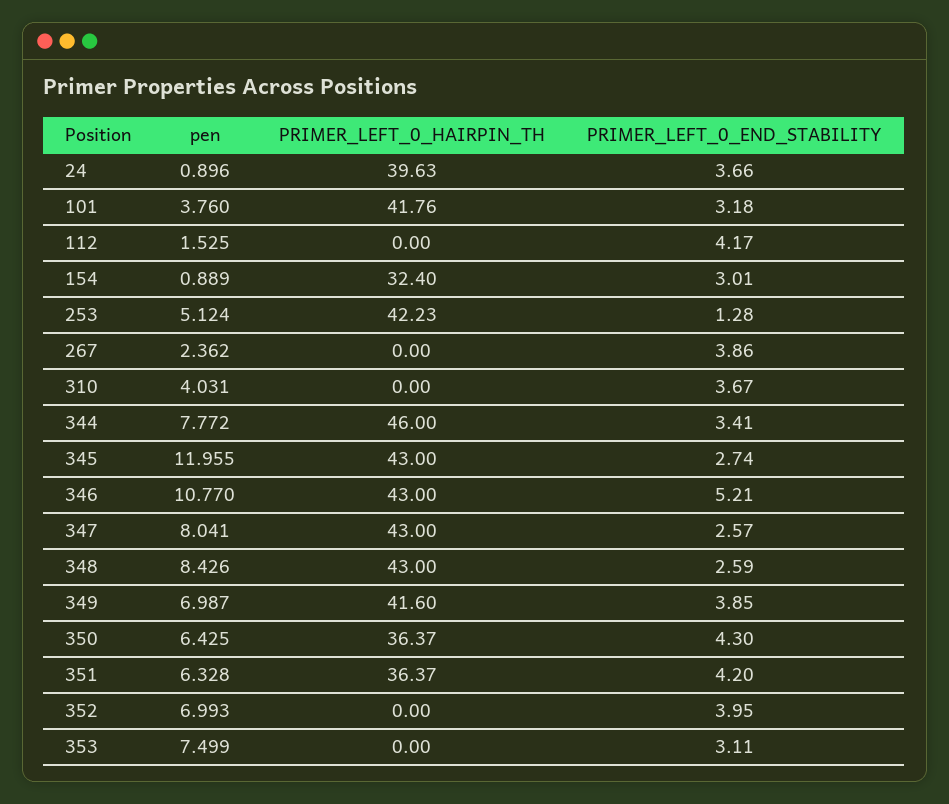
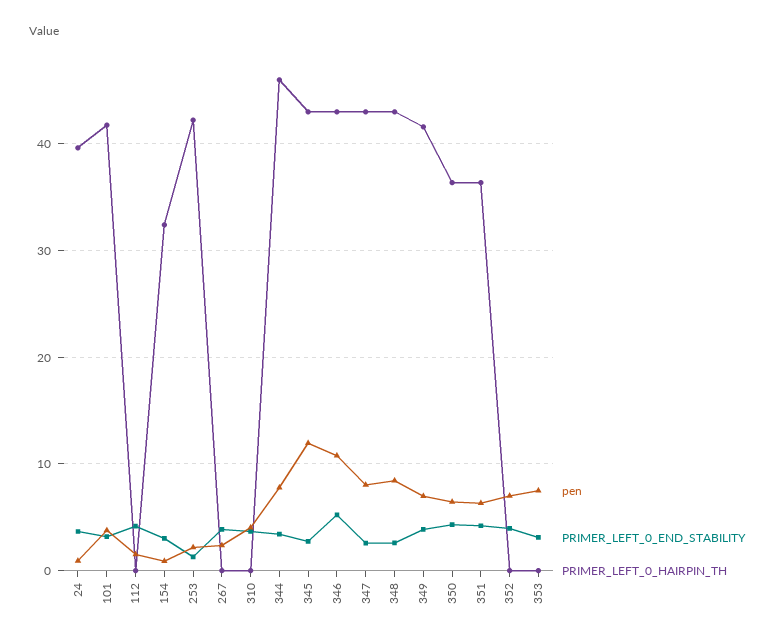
pen, 253: 5.124 -> 2

